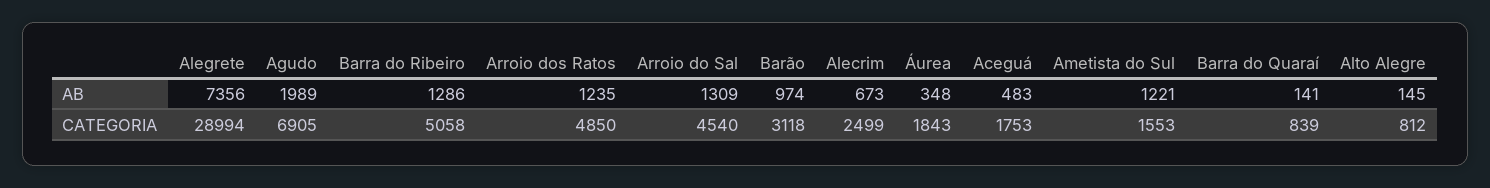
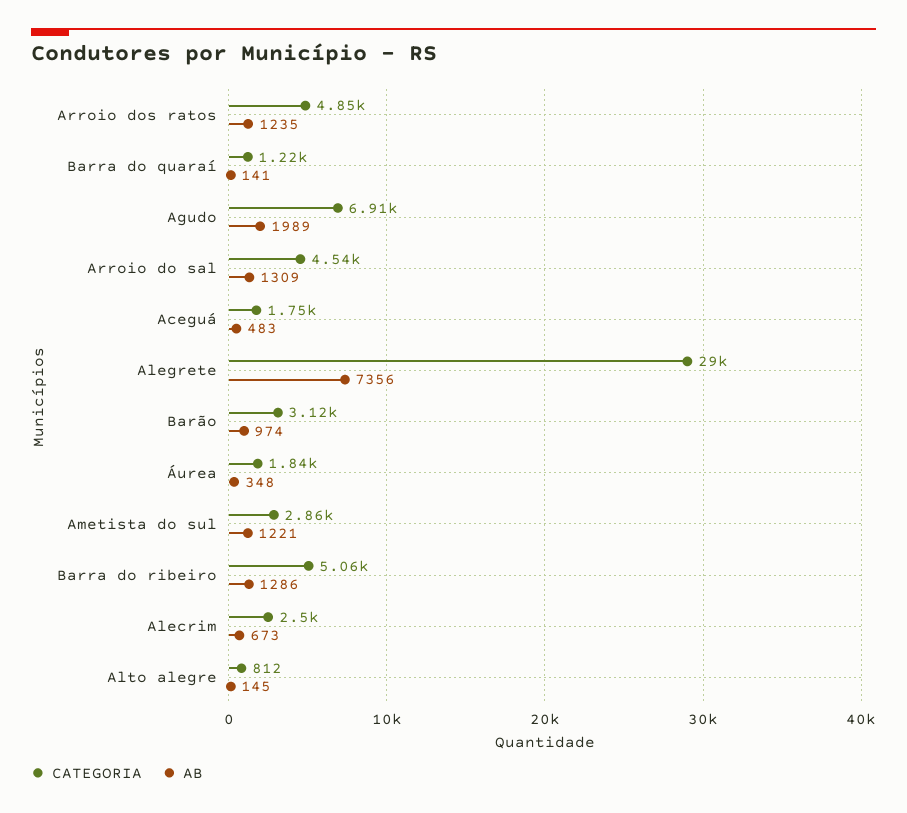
CATEGORIA, Ametista do Sul: 1553 -> 2860
CATEGORIA, Barra do Quaraí: 839 -> 1220

